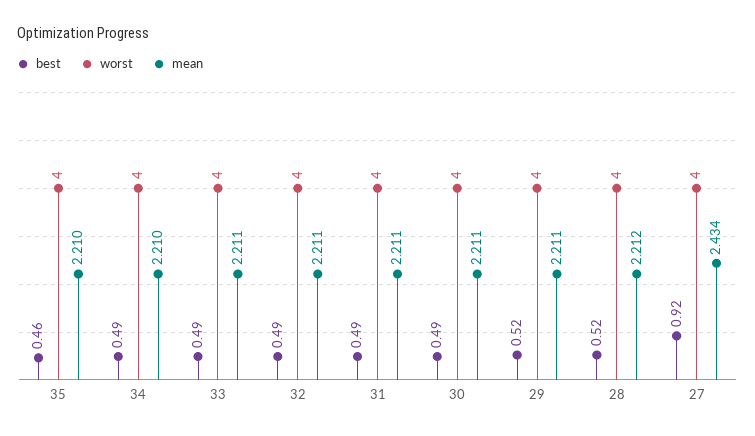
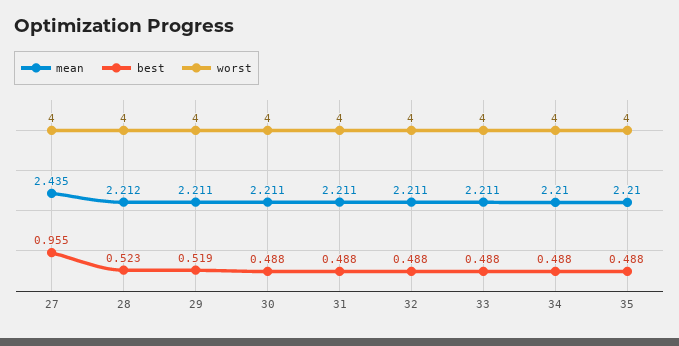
best, 35: 0.46 -> 0.488
best, 27: 0.92 -> 0.955
mean, 27: 2.434 -> 2.435

